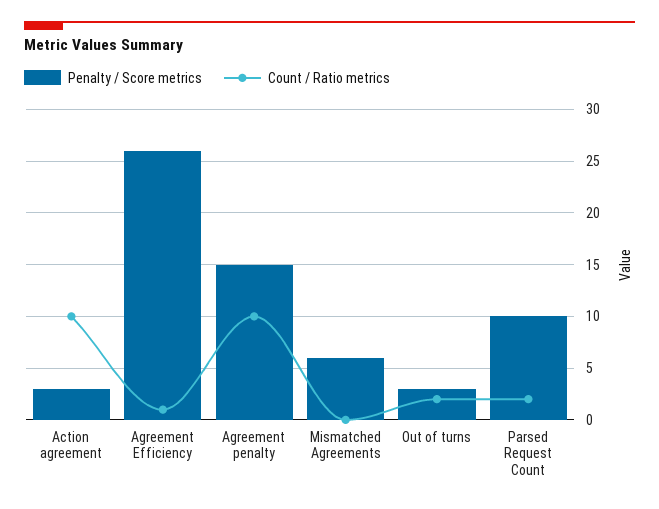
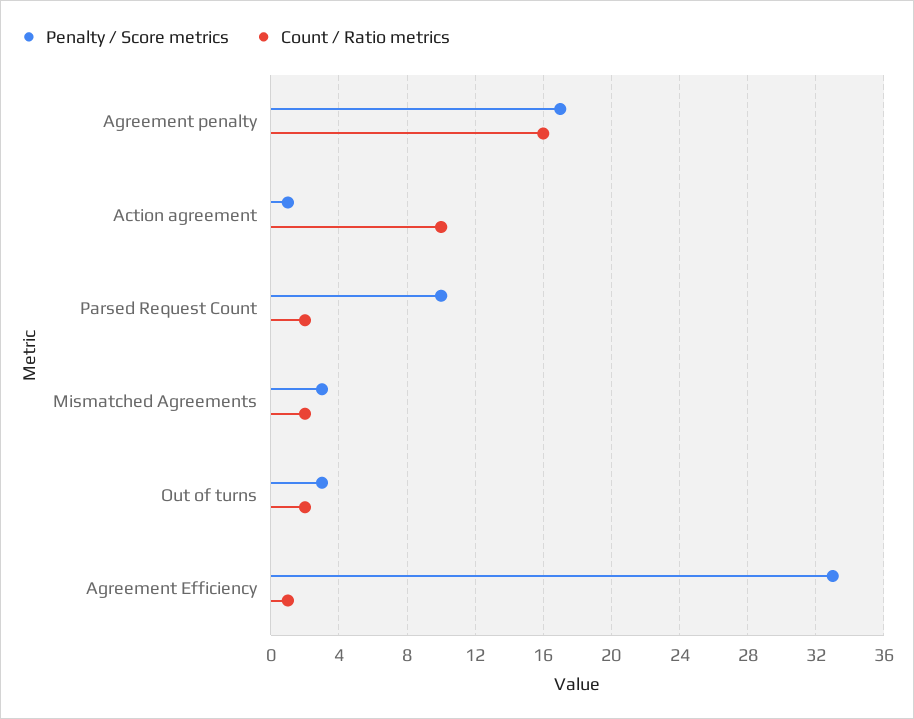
Penalty / Score metrics, Action agreement: 3 -> 1
Penalty / Score metrics, Agreement Efficiency: 26 -> 33
Penalty / Score metrics, Agreement penalty: 15 -> 17
Count / Ratio metrics, Agreement penalty: 10 -> 16
Penalty / Score metrics, Mismatched Agreements: 6 -> 3
Count / Ratio metrics, Mismatched Agreements: 0 -> 2

